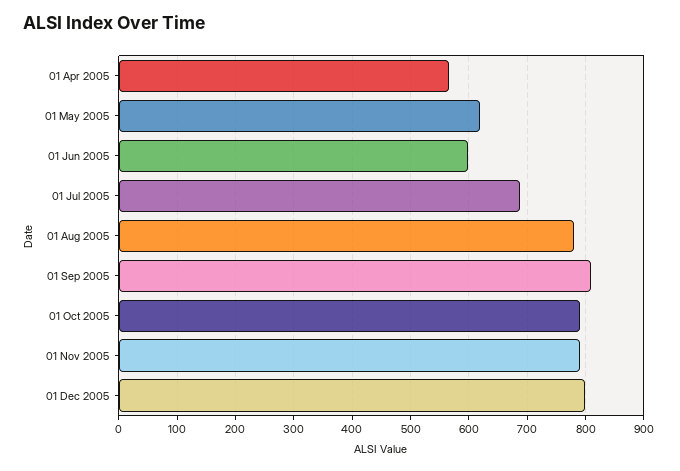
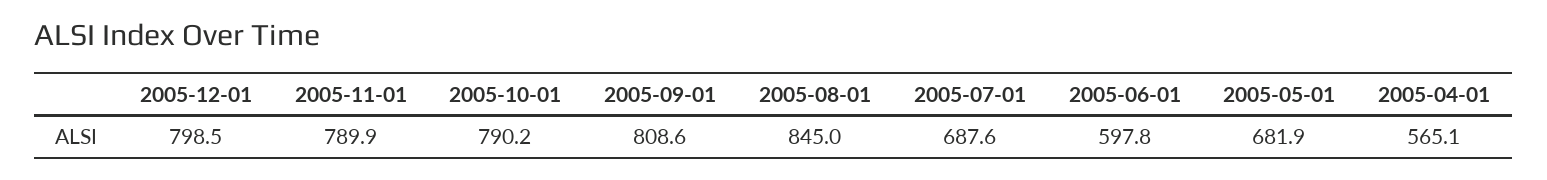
01 May 2005: 620 -> 681.9
01 Aug 2005: 780 -> 845

